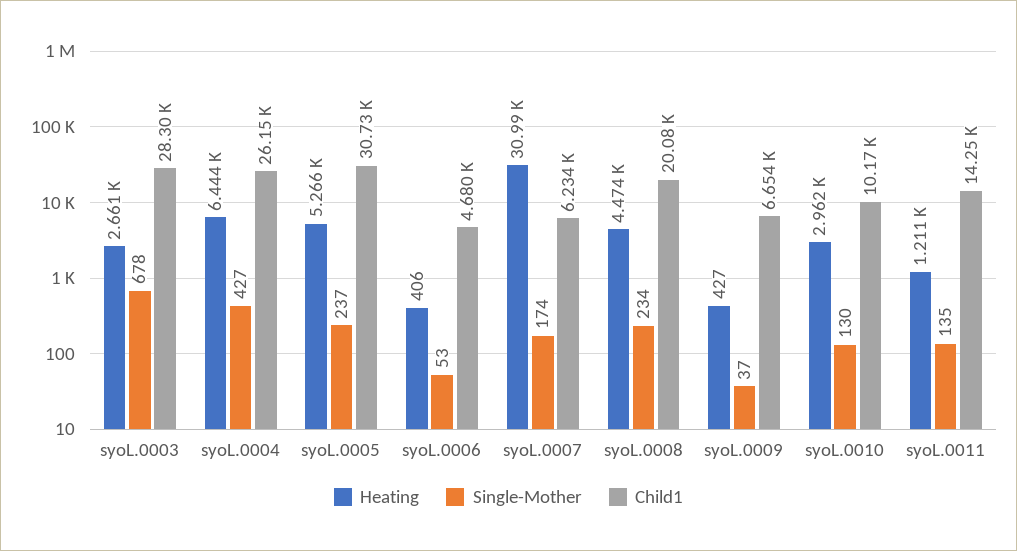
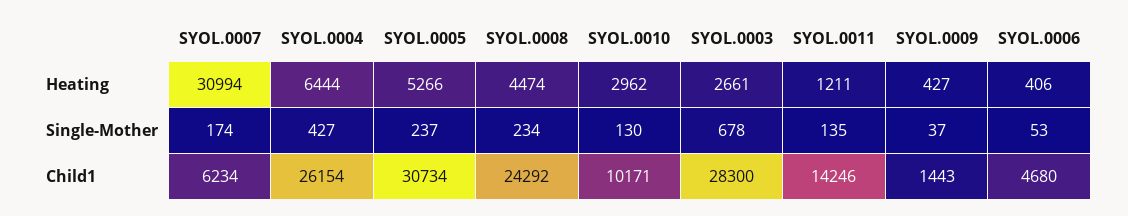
Child1, syoL.0008: 20080 -> 24292
Child1, syoL.0009: 6654 -> 1443

